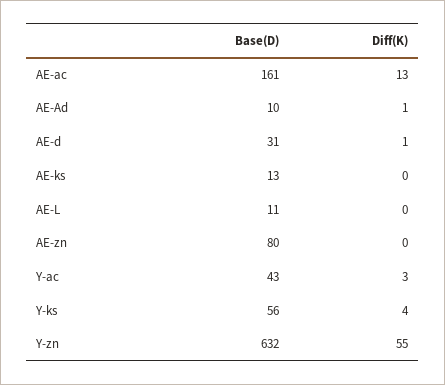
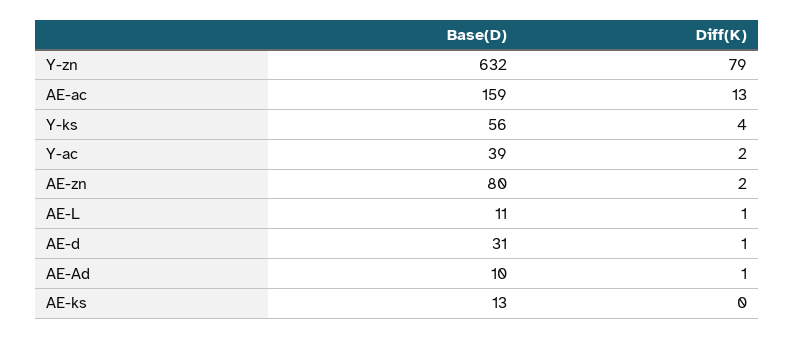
Base(D), AE-ac: 161 -> 159
Diff(K), AE-L: 0 -> 1
Diff(K), AE-zn: 0 -> 2
Base(D), Y-ac: 43 -> 39
Diff(K), Y-ac: 3 -> 2
Diff(K), Y-zn: 55 -> 79

